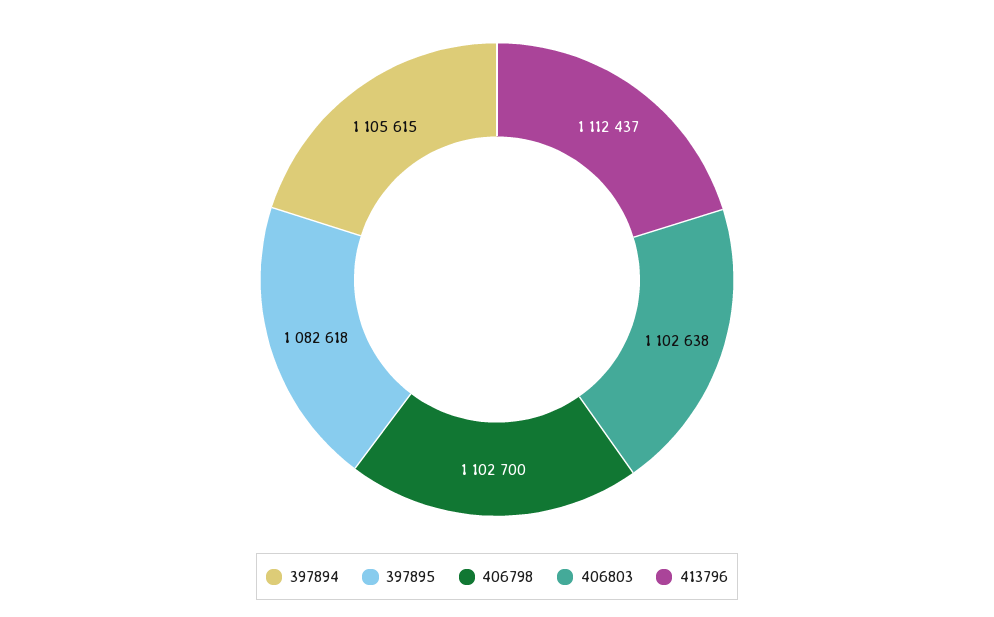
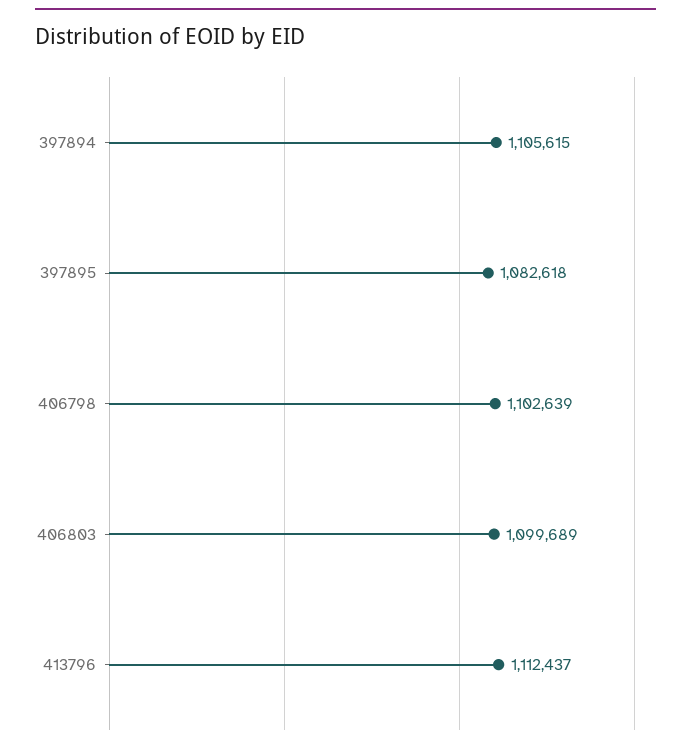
406798: 1102700 -> 1102639
406803: 1102638 -> 1099689

